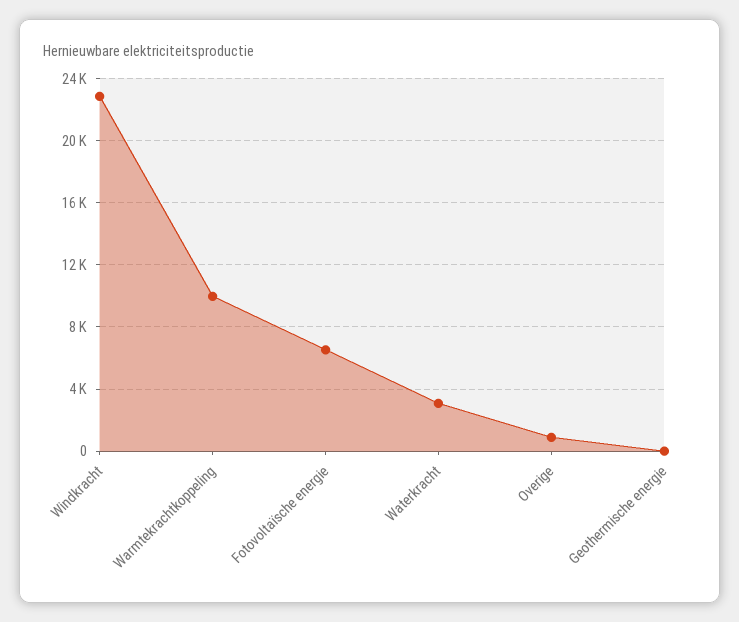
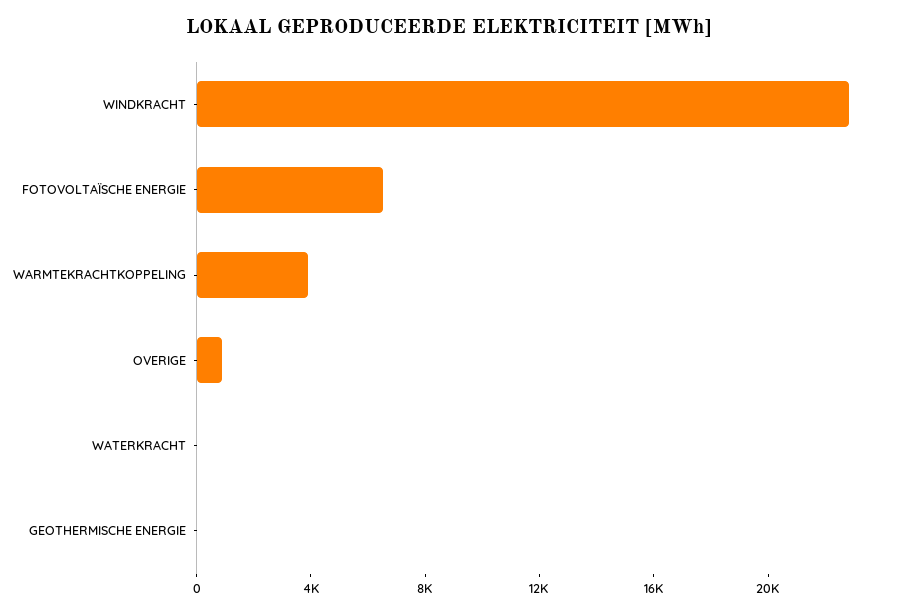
Warmtekrachtkoppeling: 10000 -> 4000
Waterkracht: 3000 -> 0

